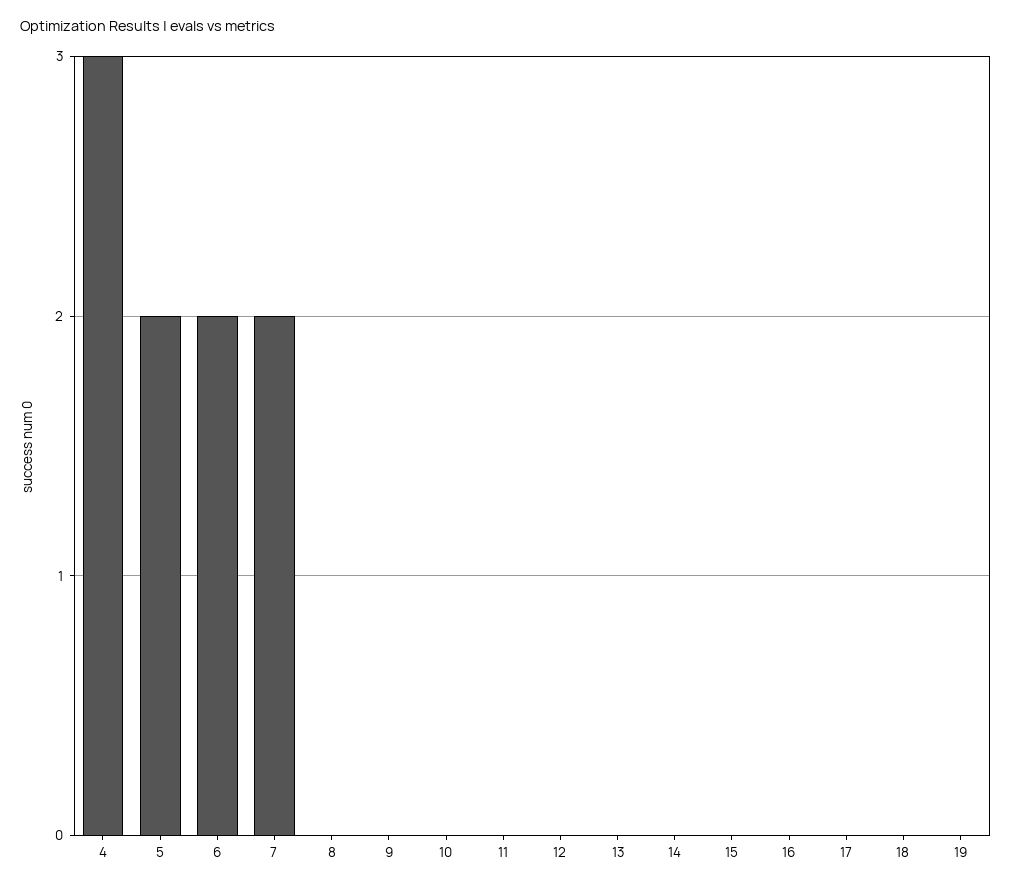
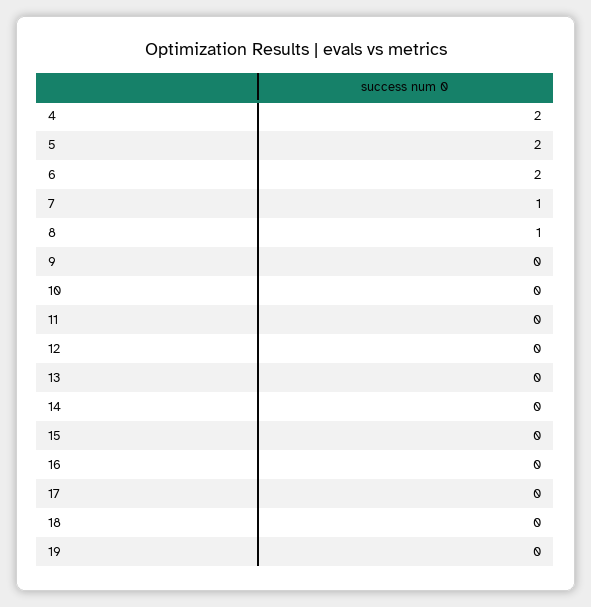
4: 3 -> 2
7: 2 -> 1
8: 0 -> 1

